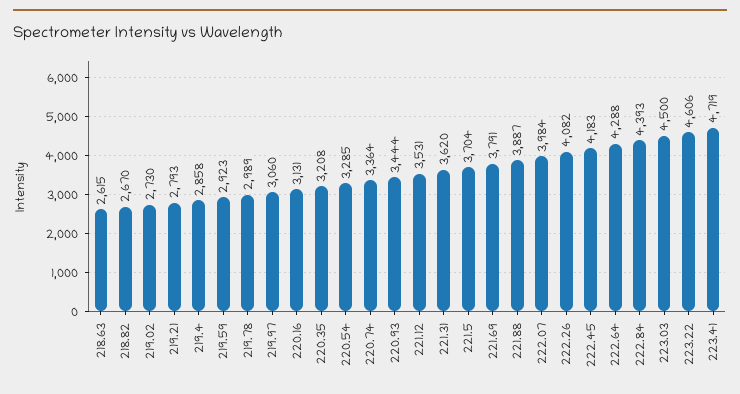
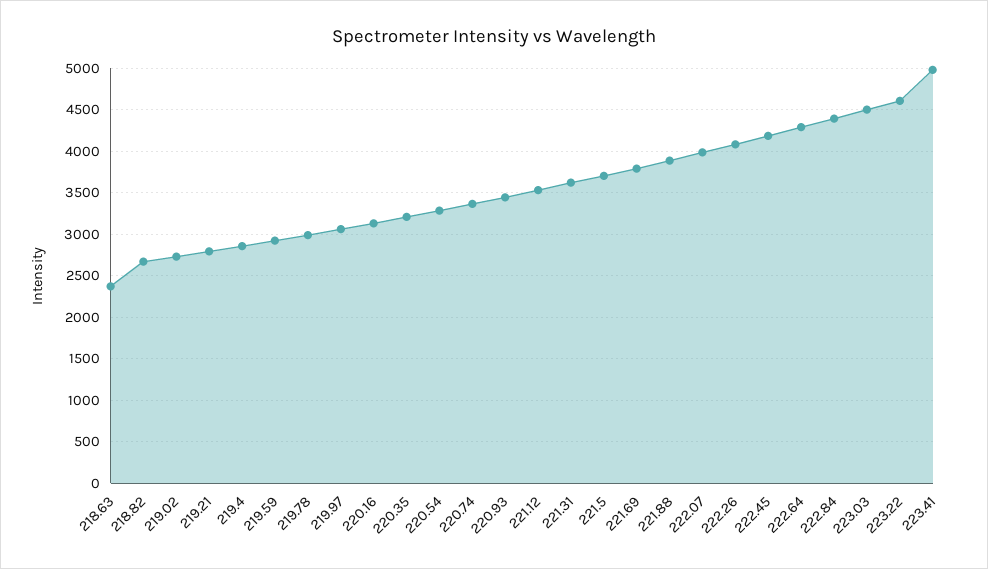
218.63: 2615 -> 2400
223.41: 4719 -> 5000

